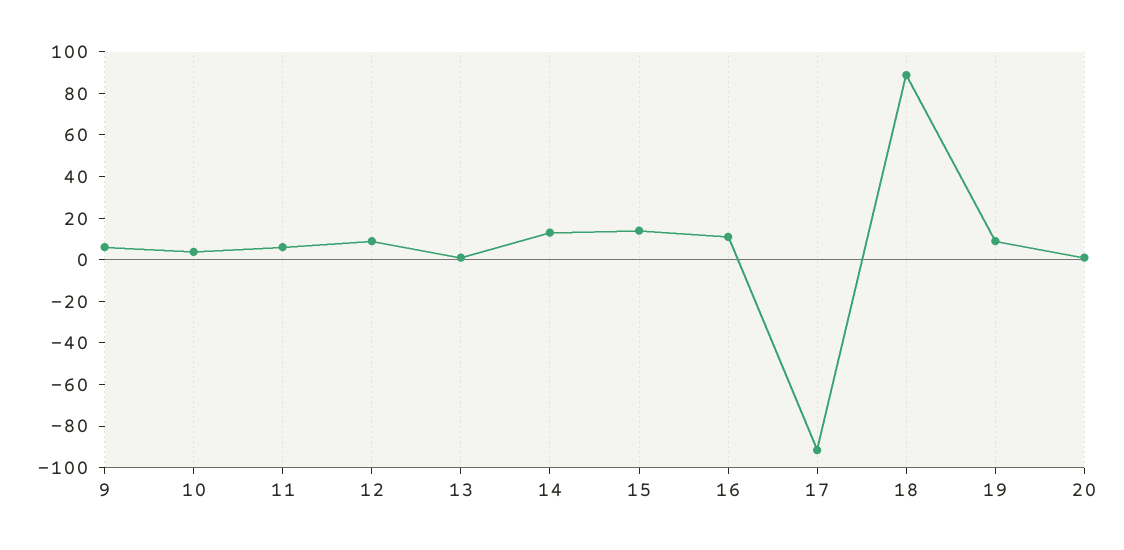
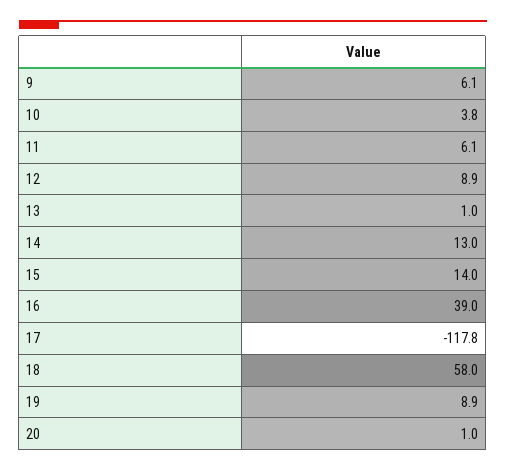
16: 10 -> 39
17: -90 -> -117.8
18: 90 -> 58

